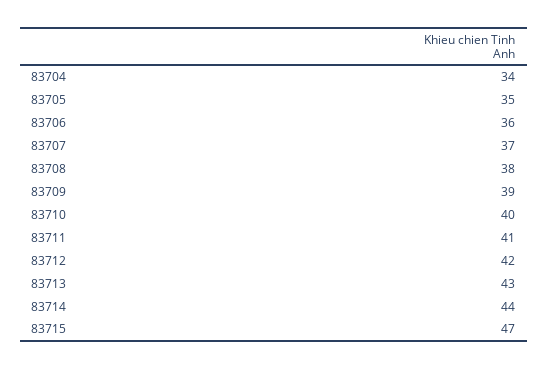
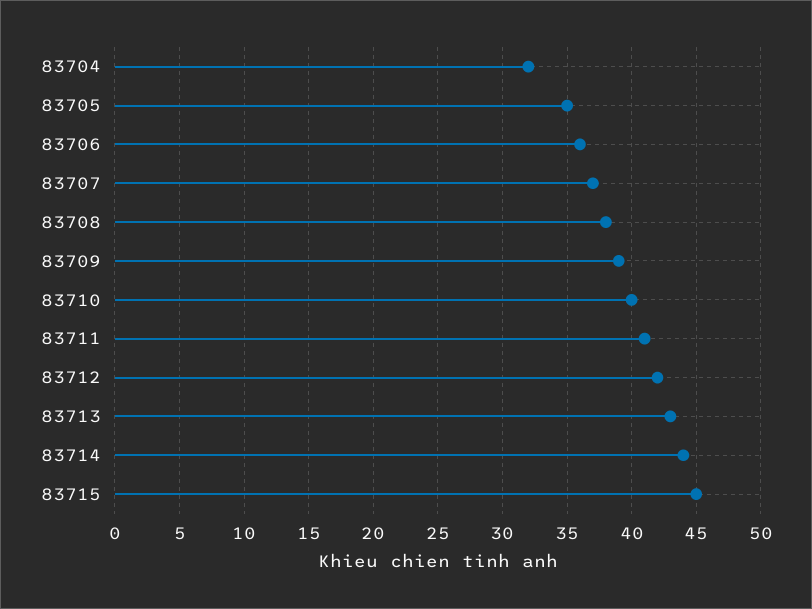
83704: 34 -> 32
83715: 47 -> 45

